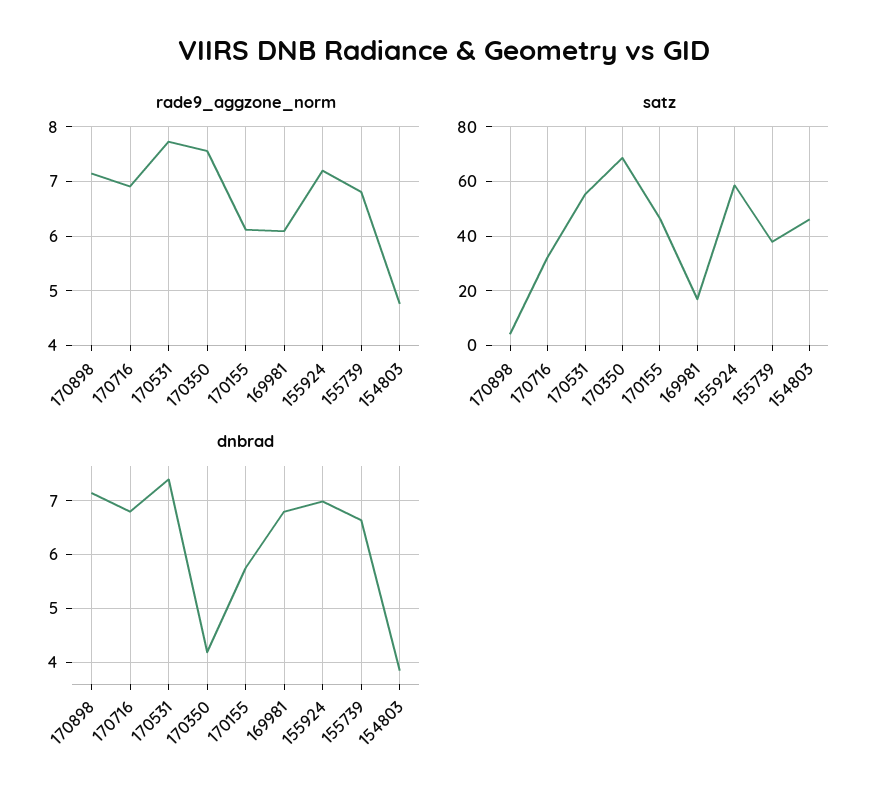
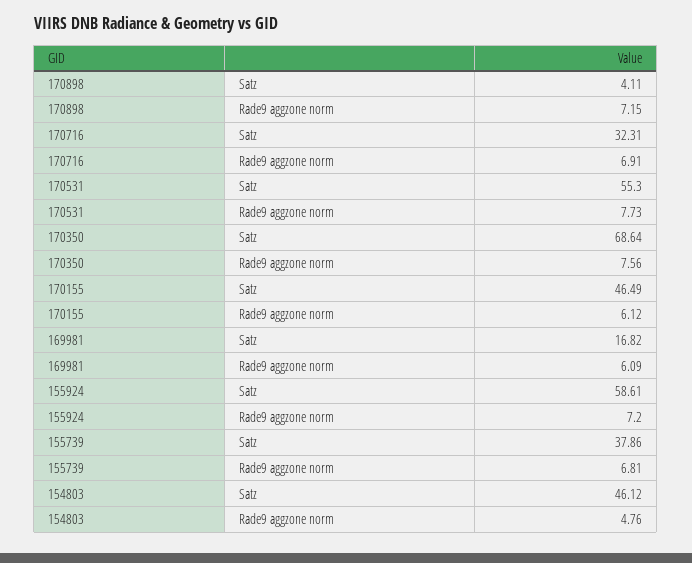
dnbrad, 170898: 7.2 -> none
dnbrad, 170716: 6.8 -> none
dnbrad, 170531: 7.4 -> none
dnbrad, 170350: 4.2 -> none
dnbrad, 170155: 5.8 -> none
dnbrad, 169981: 6.8 -> none
dnbrad, 155924: 7 -> none
dnbrad, 155739: 6.6 -> none
dnbrad, 154803: 3.8 -> none

